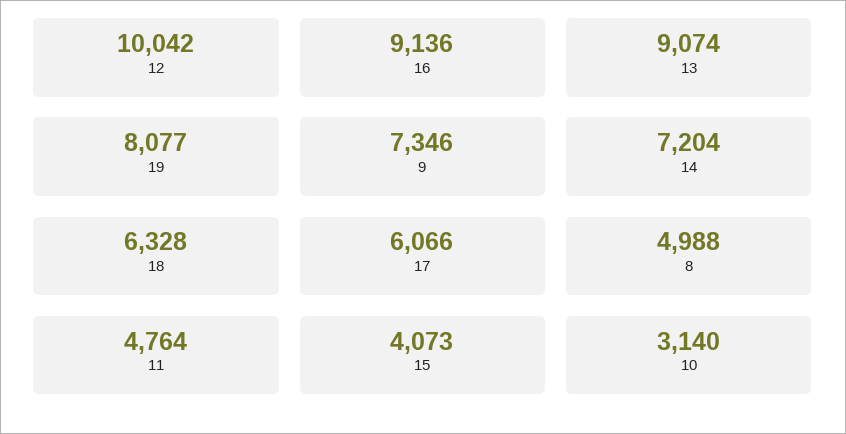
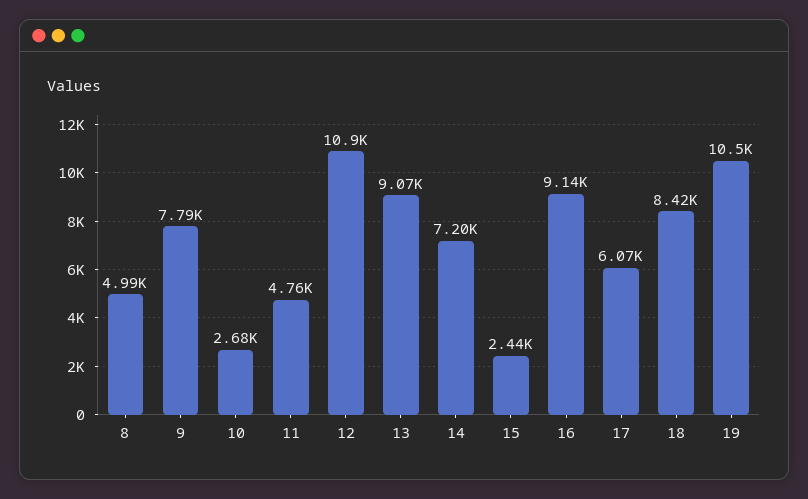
12: 10042 -> 10900
19: 8077 -> 10500
9: 7346 -> 7790
18: 6328 -> 8420
15: 4073 -> 2440
10: 3140 -> 2680

